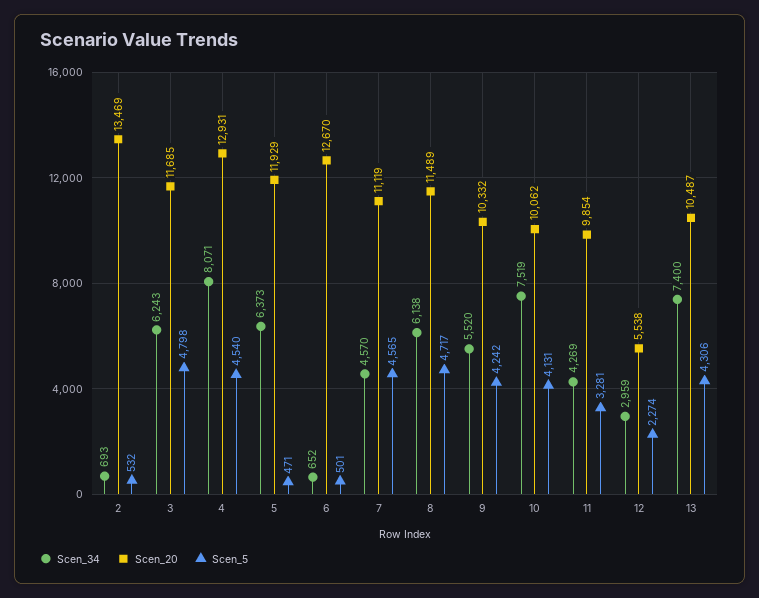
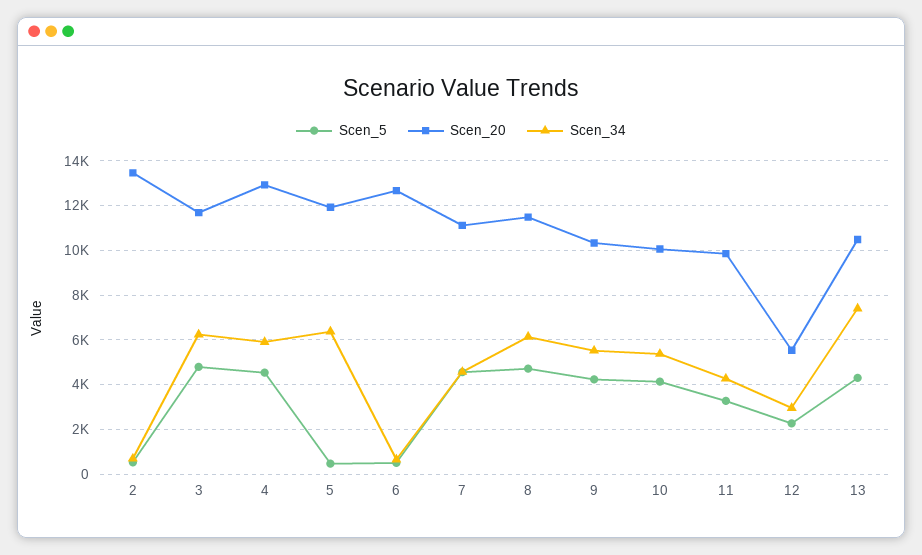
Scen_34, 4: 8071 -> 6000
Scen_34, 10: 7519 -> 5500

